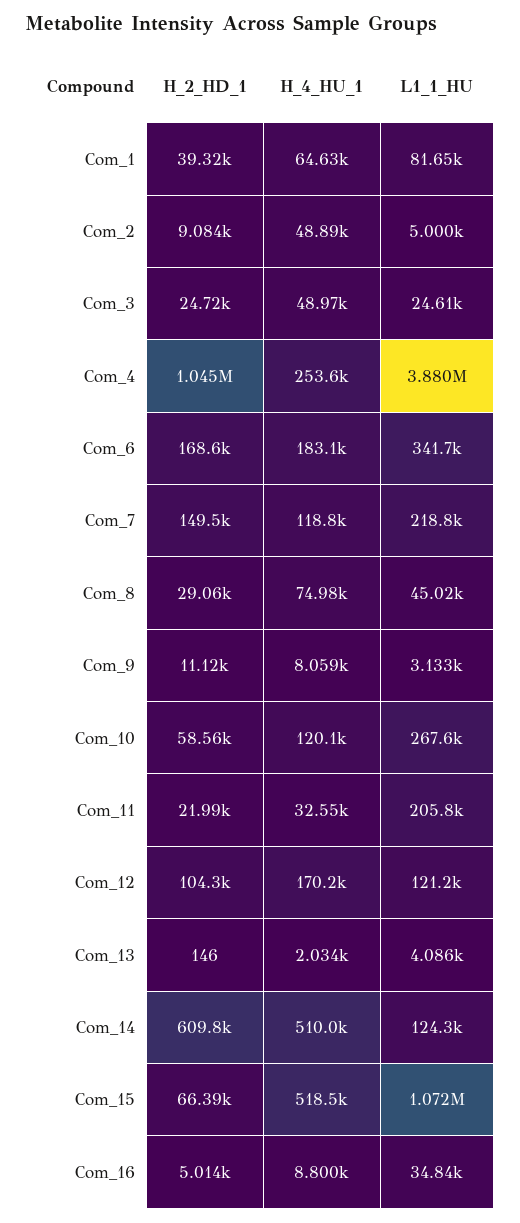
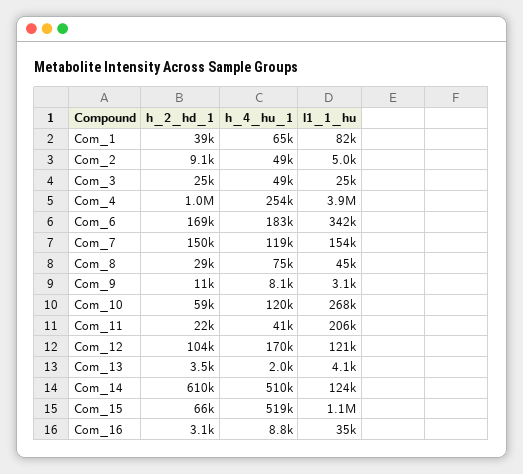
L1_1_HU, Com_7: 218800 -> 154000
H_4_HU_1, Com_11: 32550 -> 41000
H_2_HD_1, Com_13: 146 -> 3500
H_2_HD_1, Com_16: 5014 -> 3100

